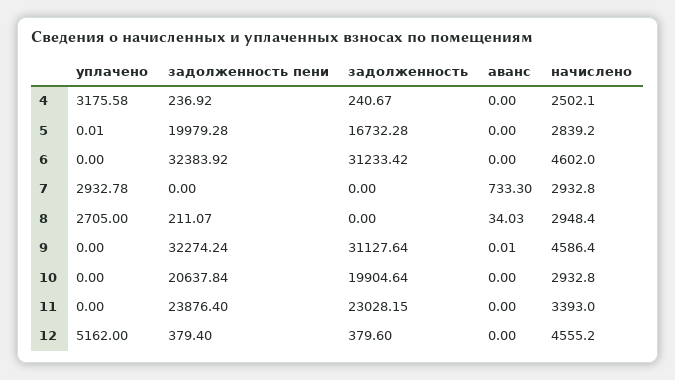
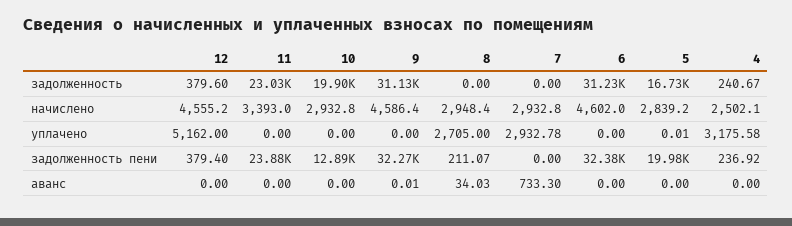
задолженность пени, 10: 20637.84 -> 12890

